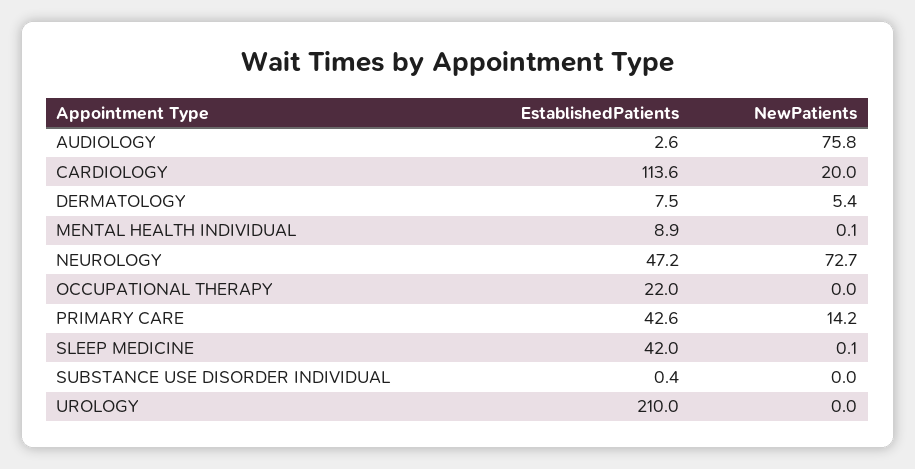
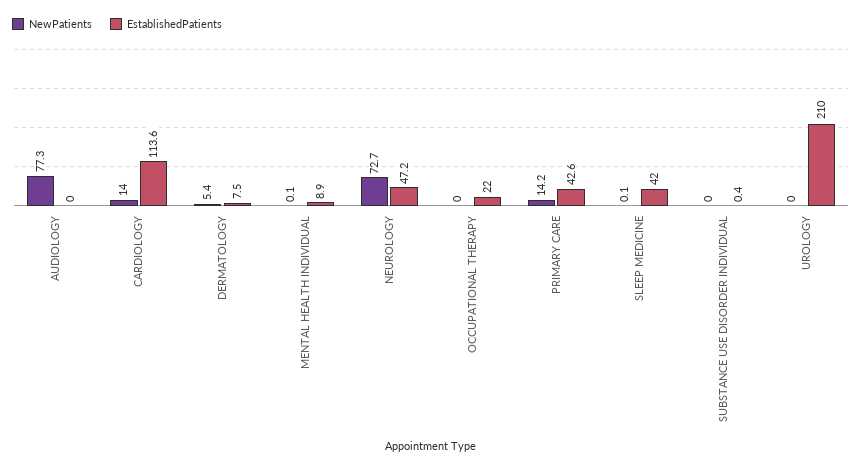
EstablishedPatients, AUDIOLOGY: 2.6 -> 0
NewPatients, AUDIOLOGY: 75.8 -> 77.3
NewPatients, CARDIOLOGY: 20 -> 14

